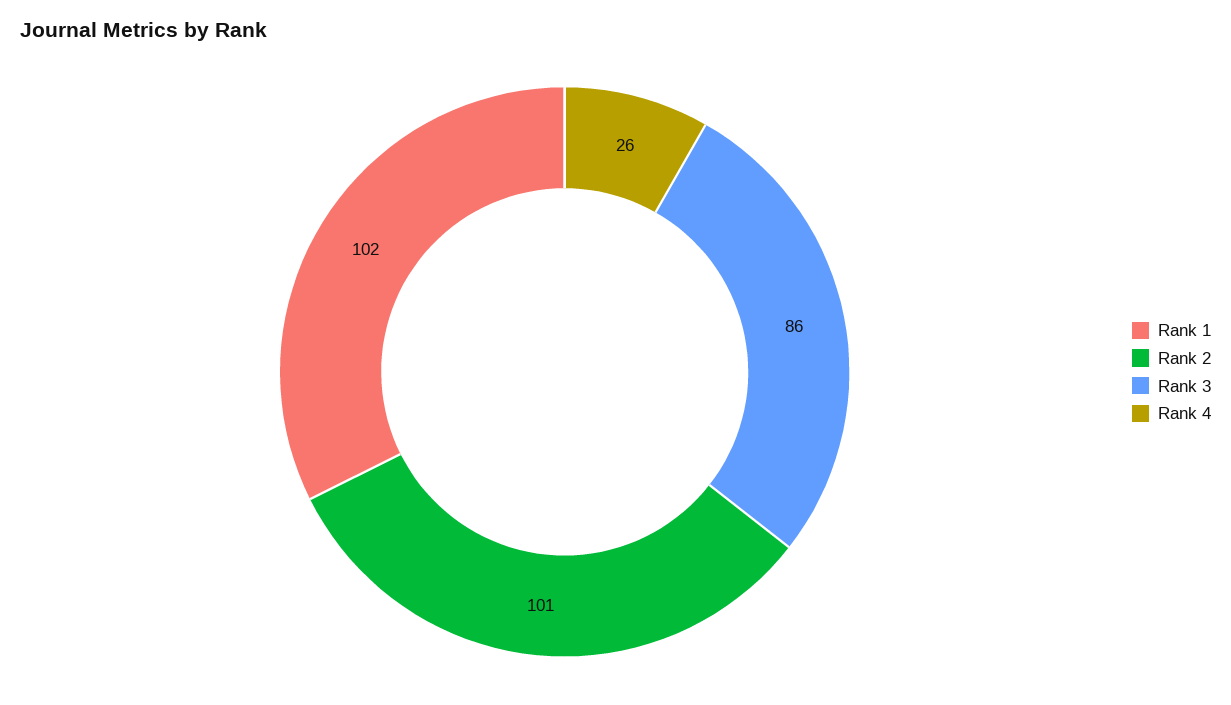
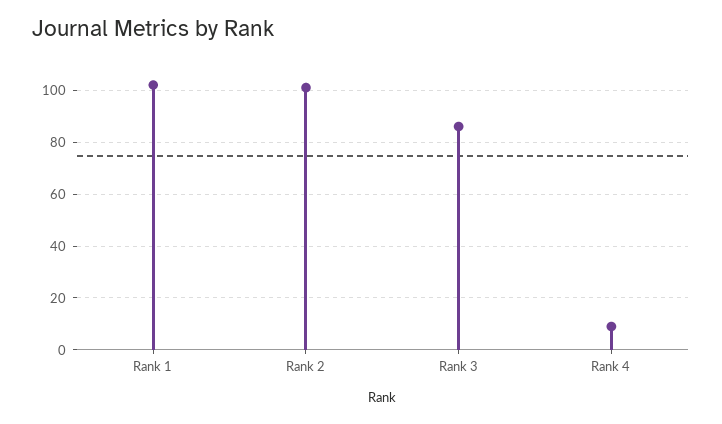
Rank 4: 26 -> 10

